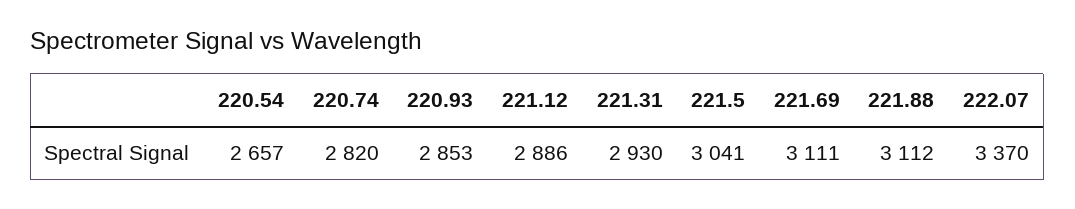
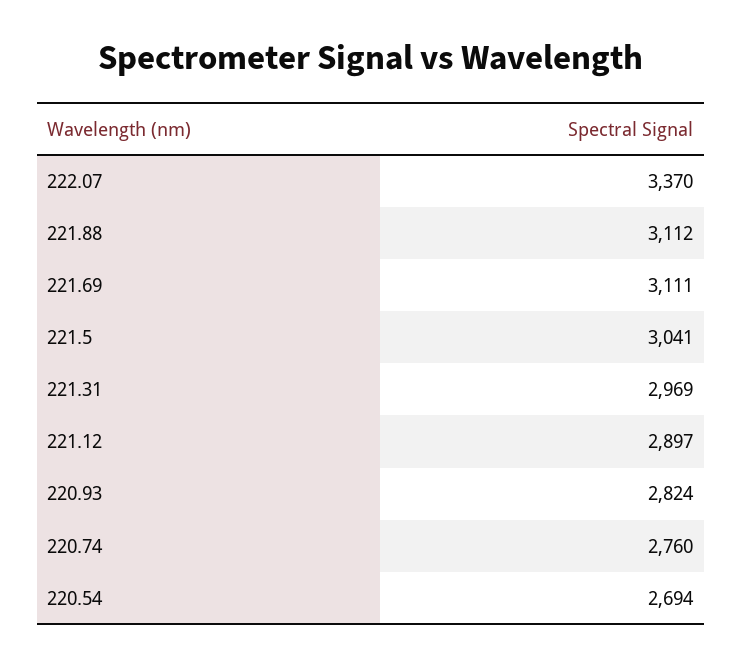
220.54: 2657 -> 2694
220.74: 2820 -> 2760
220.93: 2853 -> 2824
221.12: 2886 -> 2897
221.31: 2930 -> 2969

